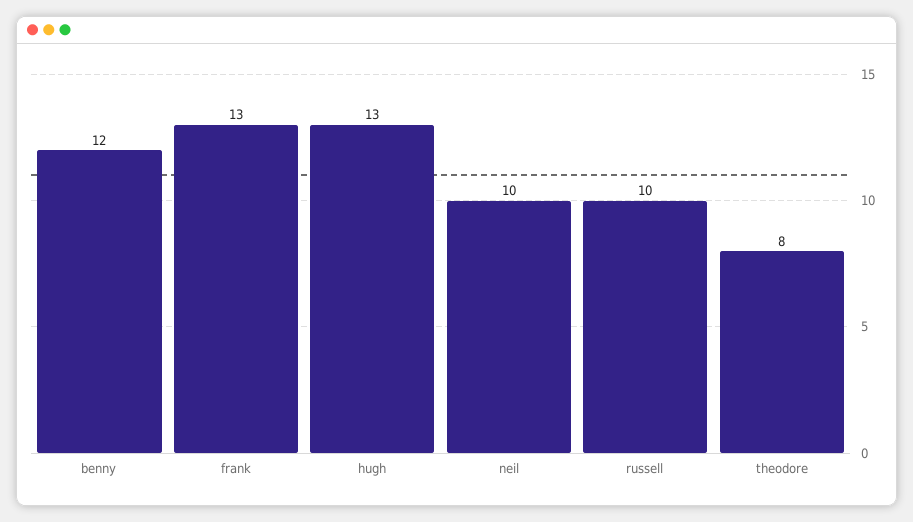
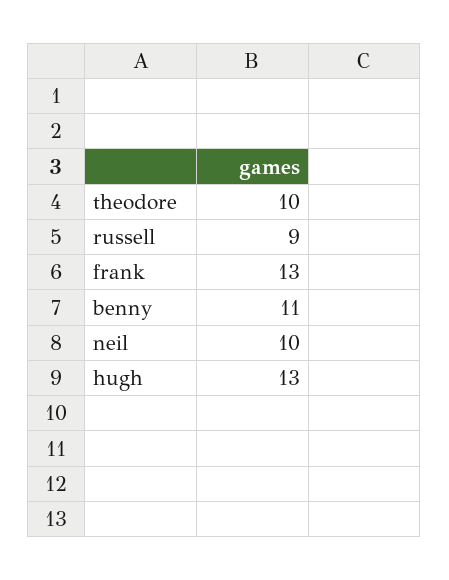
benny: 12 -> 11
russell: 10 -> 9
theodore: 8 -> 10

